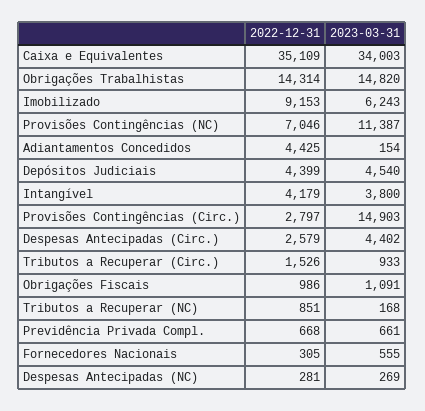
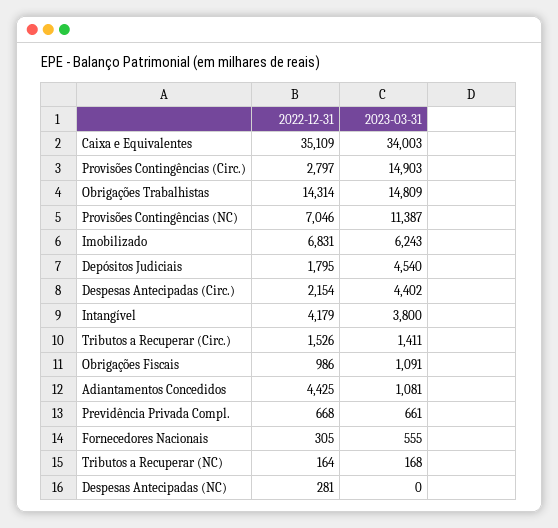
2023-03-31, Obrigações Trabalhistas: 14820 -> 14809
2022-12-31, Imobilizado: 9153 -> 6831
2023-03-31, Adiantamentos Concedidos: 154 -> 1081
2022-12-31, Depósitos Judiciais: 4399 -> 1795
2022-12-31, Despesas Antecipadas (Circ.): 2579 -> 2154
2023-03-31, Tributos a Recuperar (Circ.): 933 -> 1411
2022-12-31, Tributos a Recuperar (NC): 851 -> 164
2023-03-31, Despesas Antecipadas (NC): 269 -> 0

